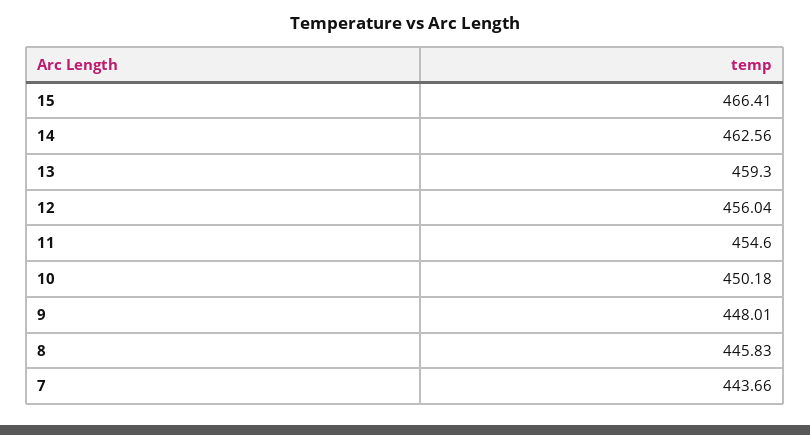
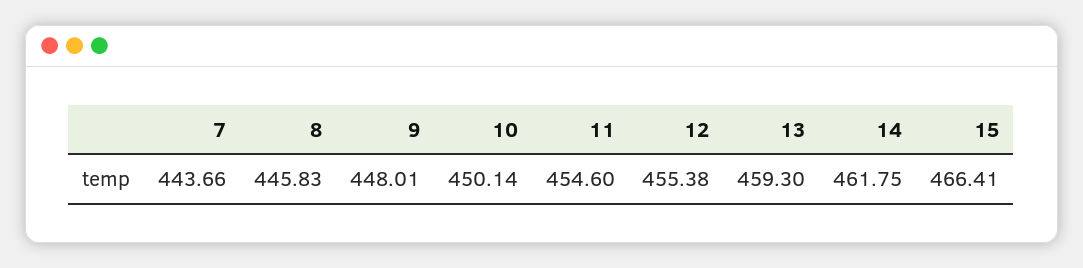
14: 462.56 -> 461.75
12: 456.04 -> 455.38
10: 450.18 -> 450.14

